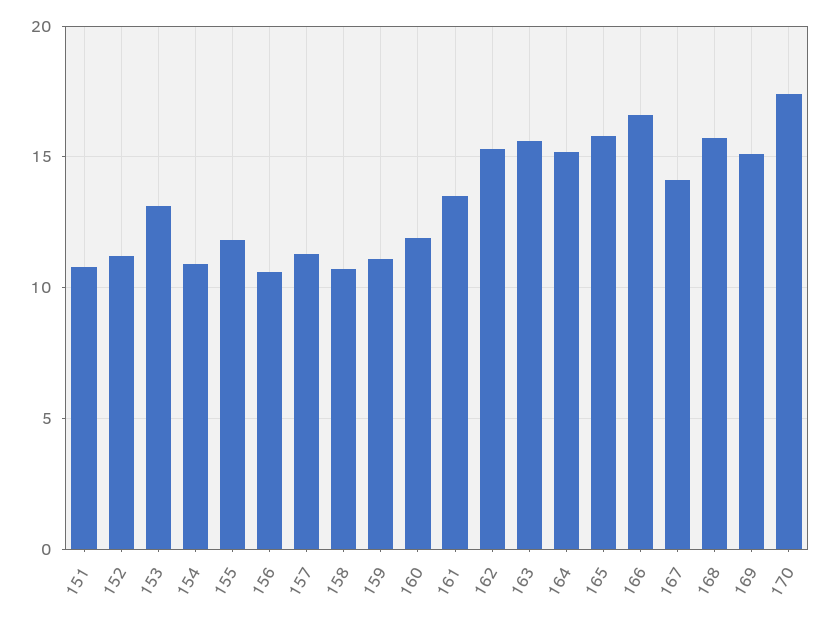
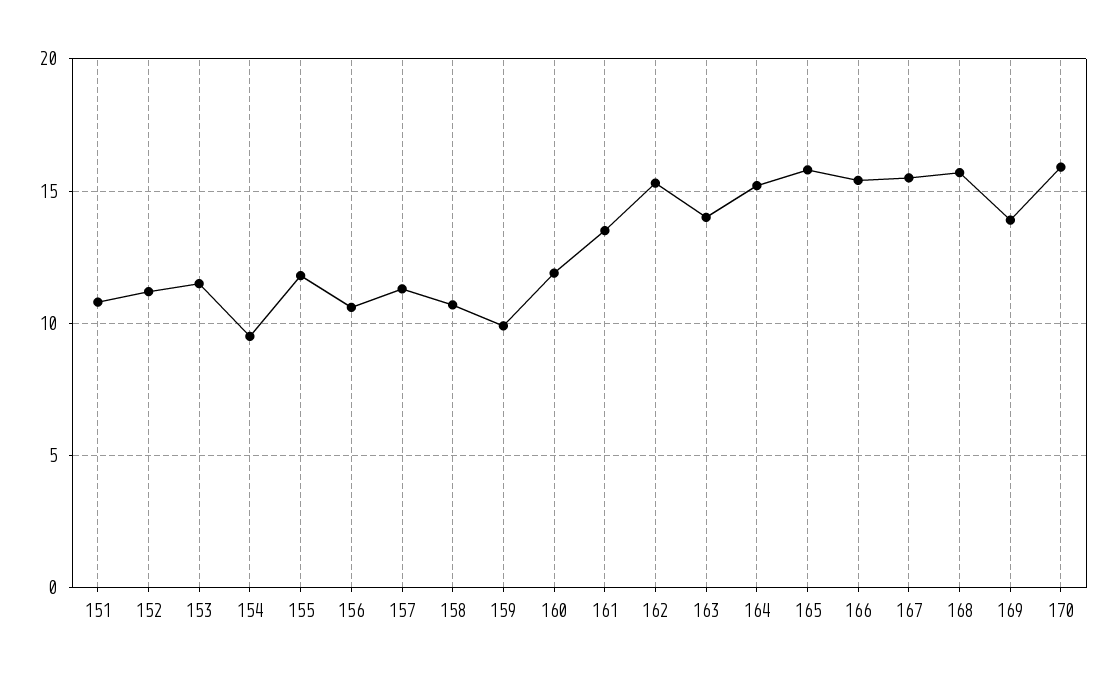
153: 13 -> 11.5
154: 11 -> 9.5
159: 11 -> 10
163: 15.5 -> 14
166: 16.5 -> 15.5
167: 14 -> 15.5
169: 15 -> 14
170: 17.5 -> 16

